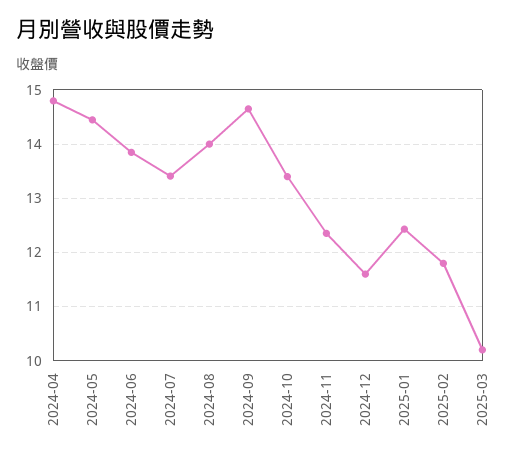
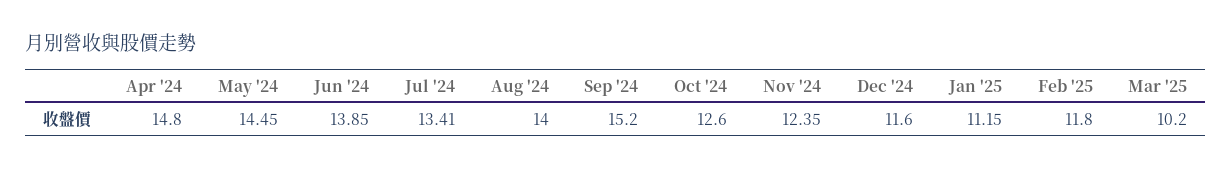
2024-09: 14.6 -> 15.2
2024-10: 13.4 -> 12.6
2025-01: 12.4 -> 11.15

